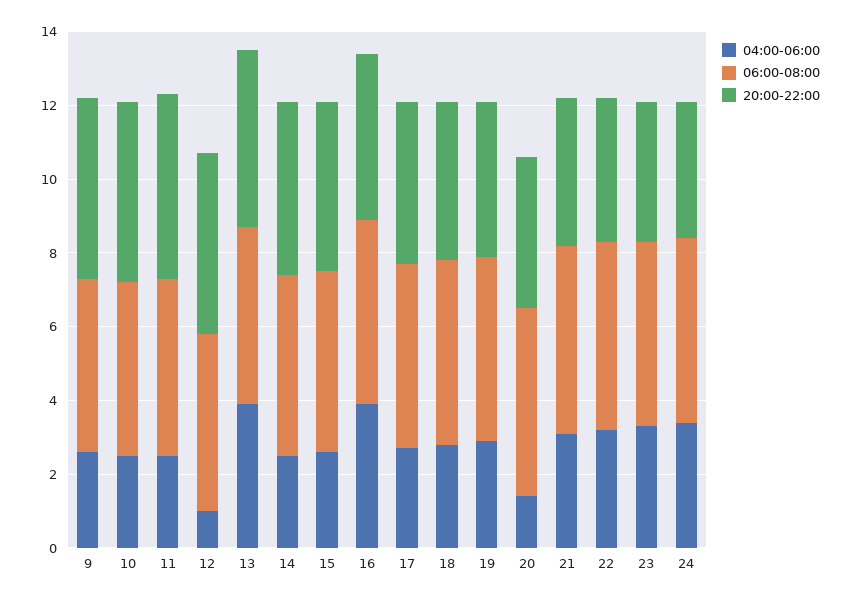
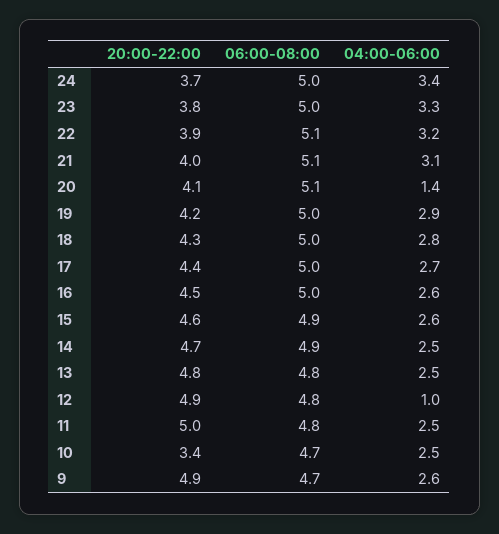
20:00-22:00, 10: 5 -> 3.4
04:00-06:00, 13: 4 -> 2.5
04:00-06:00, 16: 4 -> 2.6

